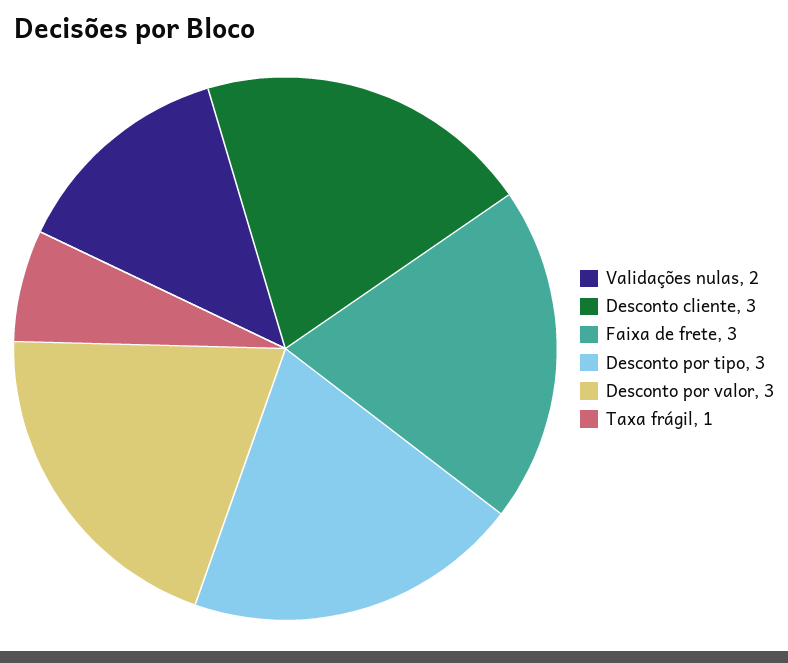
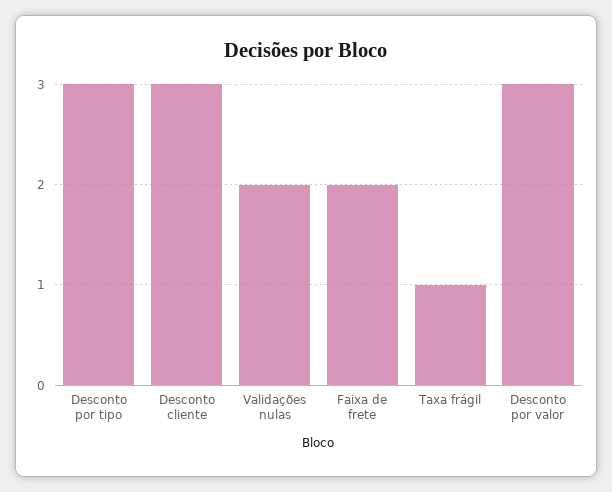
Faixa de frete: 3 -> 2

